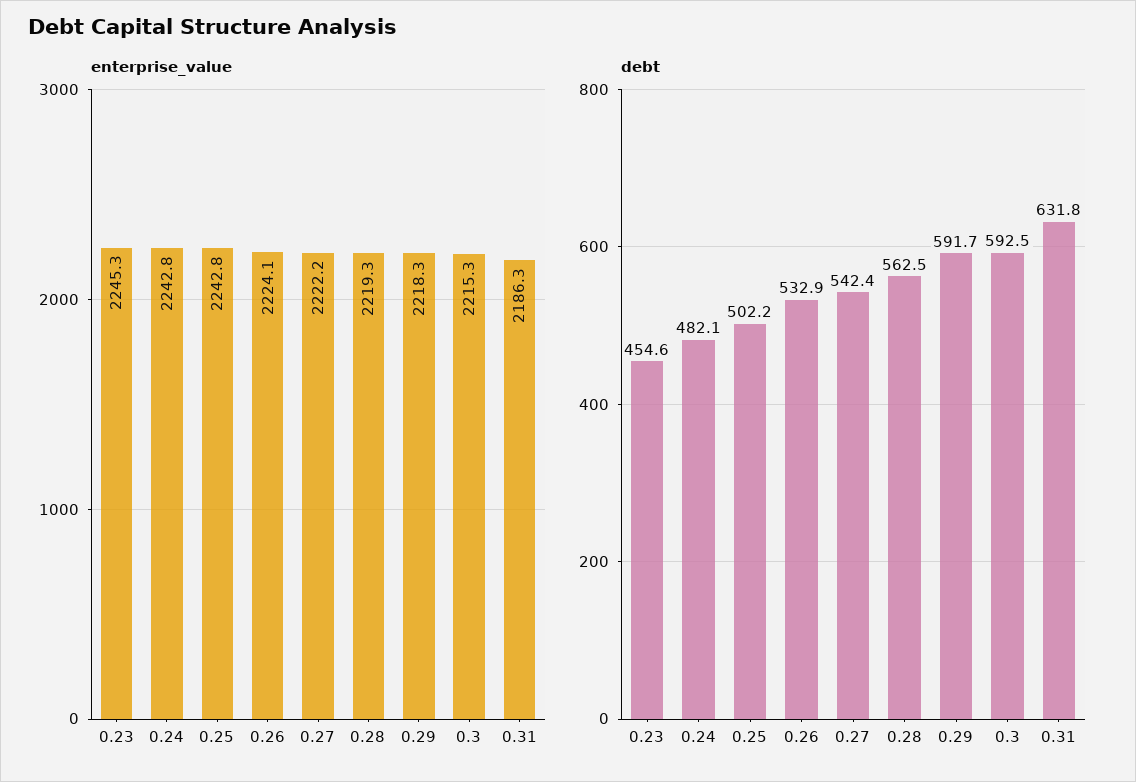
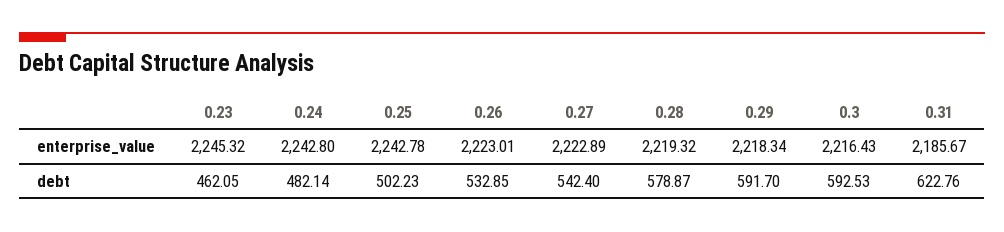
enterprise_value, 0.26: 2224.1 -> 2223.01
enterprise_value, 0.27: 2222.2 -> 2222.89
enterprise_value, 0.3: 2215.3 -> 2216.43
enterprise_value, 0.31: 2186.3 -> 2185.67
debt, 0.23: 454.6 -> 462.05
debt, 0.28: 562.5 -> 578.87
debt, 0.31: 631.8 -> 622.76

